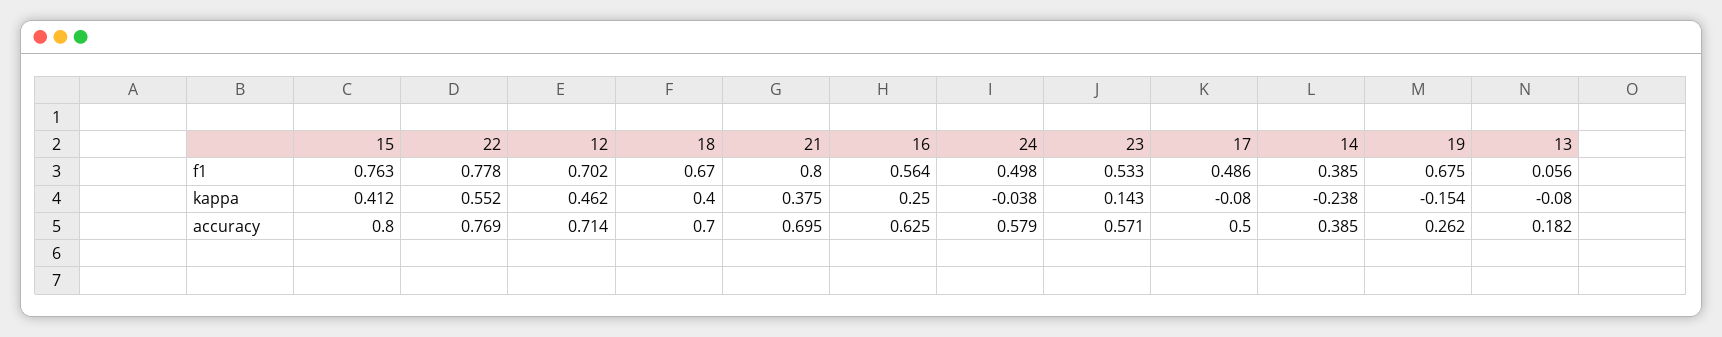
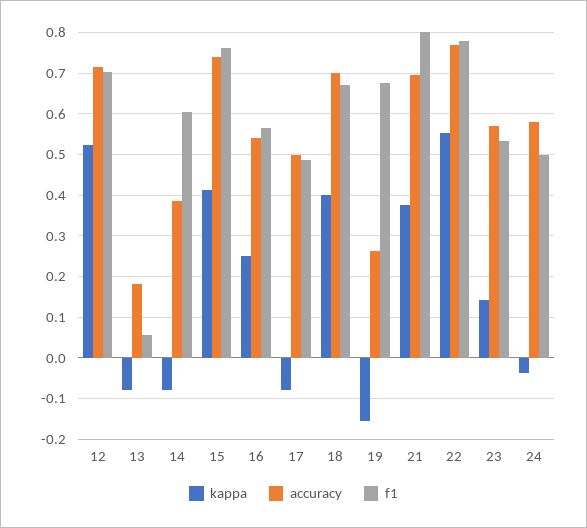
f1, 14: 0.385 -> 0.6
kappa, 12: 0.462 -> 0.52
kappa, 14: -0.238 -> -0.08
accuracy, 15: 0.8 -> 0.74
accuracy, 16: 0.625 -> 0.54

